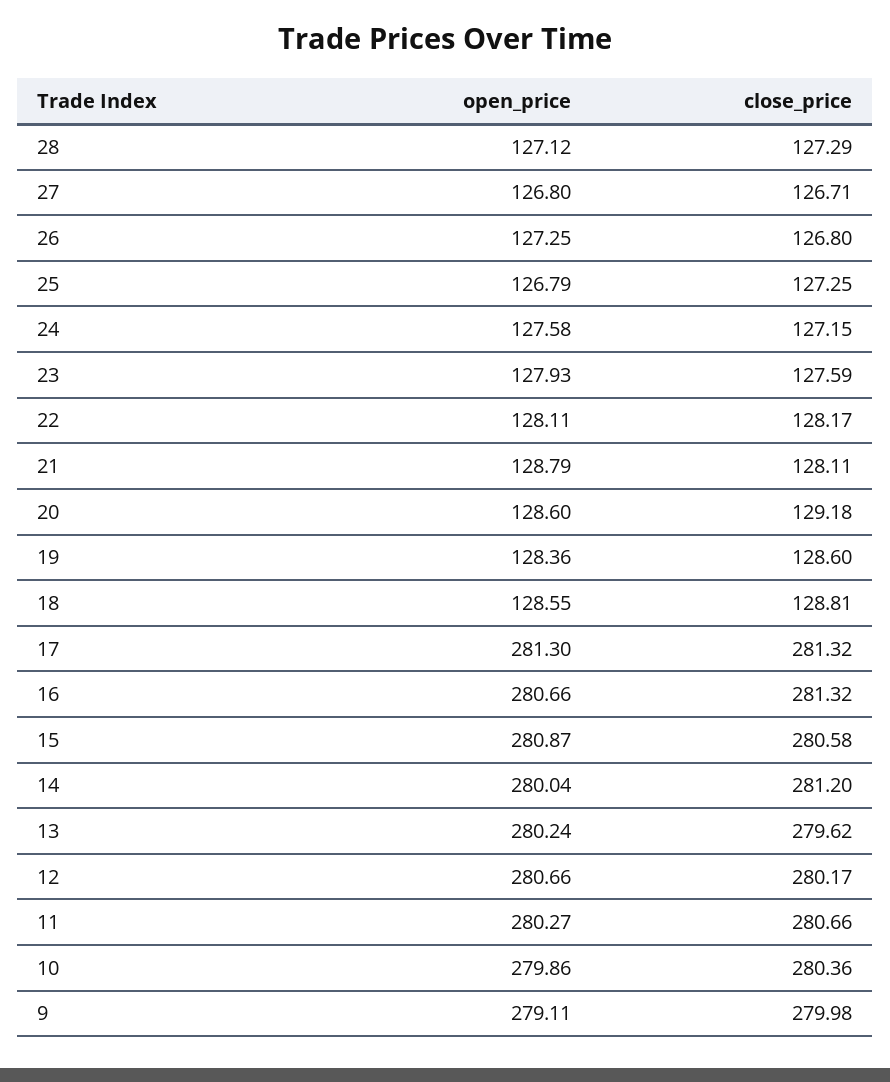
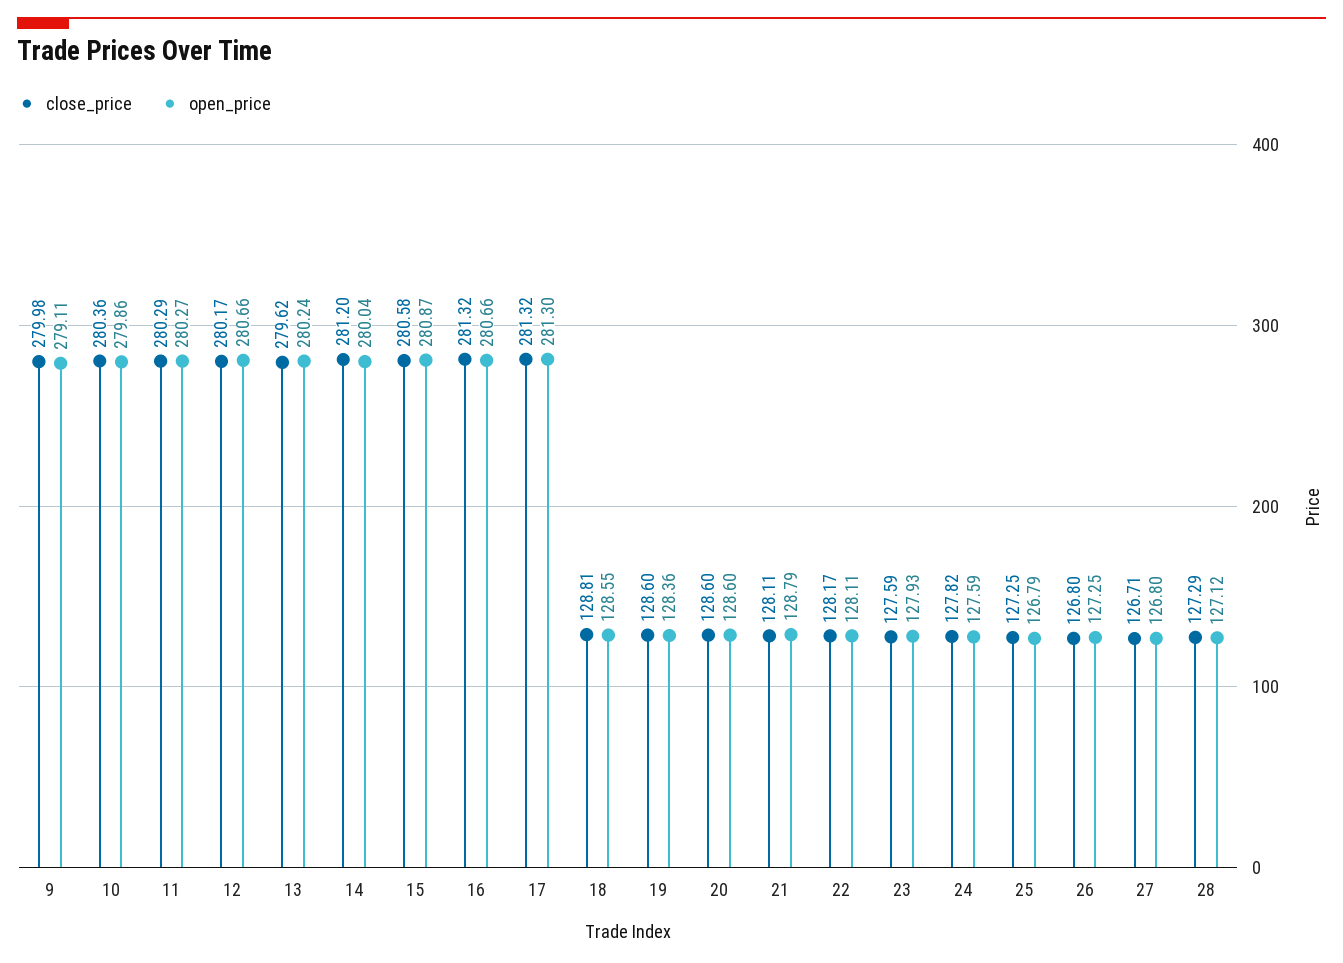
open_price, 24: 127.58 -> 127.59
close_price, 24: 127.15 -> 127.82
close_price, 20: 129.18 -> 128.6
close_price, 11: 280.66 -> 280.29

